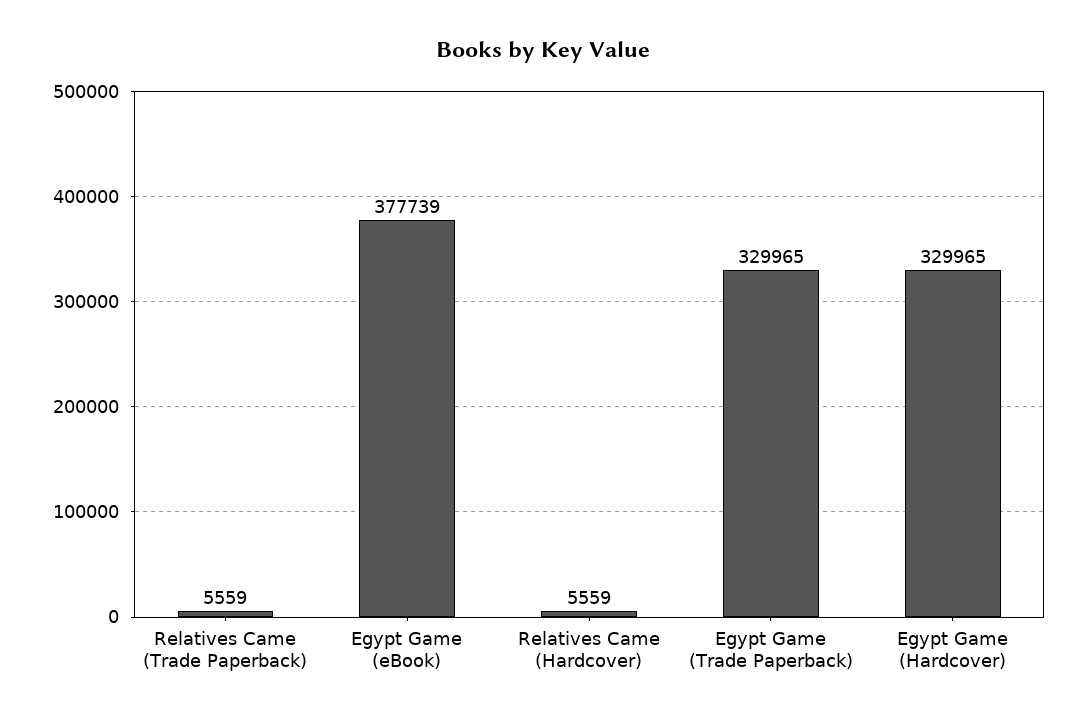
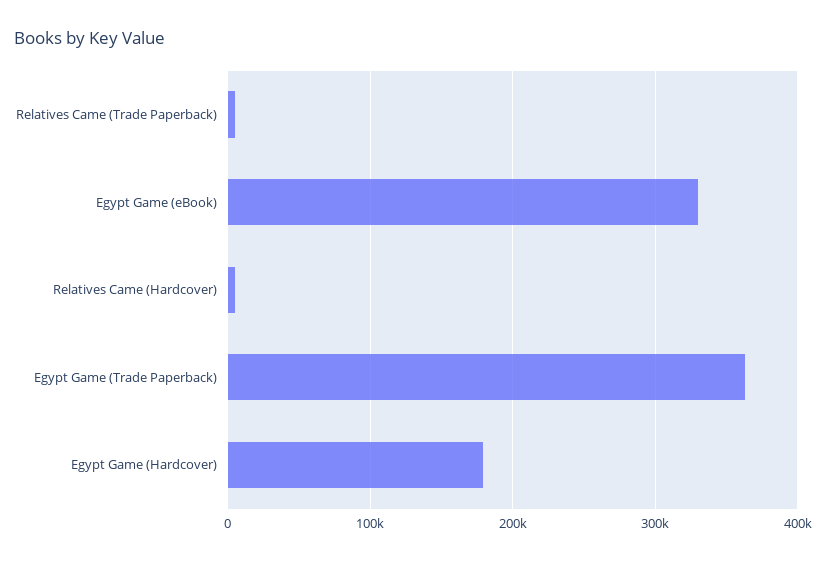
Egypt Game (eBook): 377739 -> 330000
Egypt Game (Trade Paperback): 329965 -> 360000
Egypt Game (Hardcover): 329965 -> 180000

